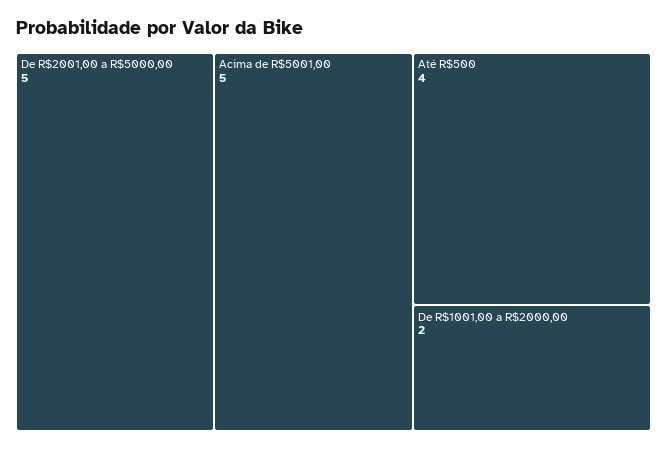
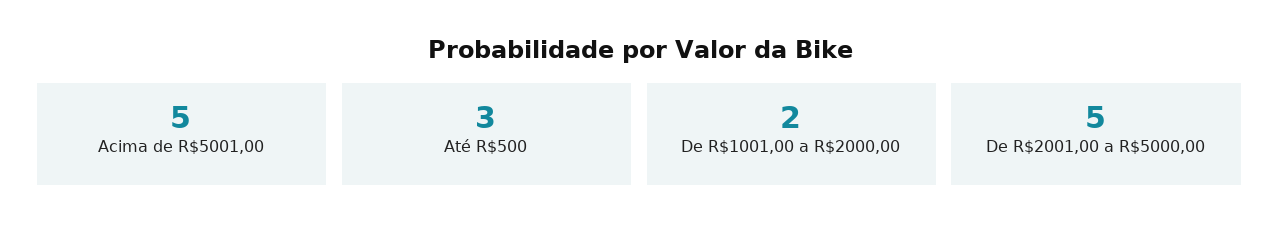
Até R$500: 4 -> 3

